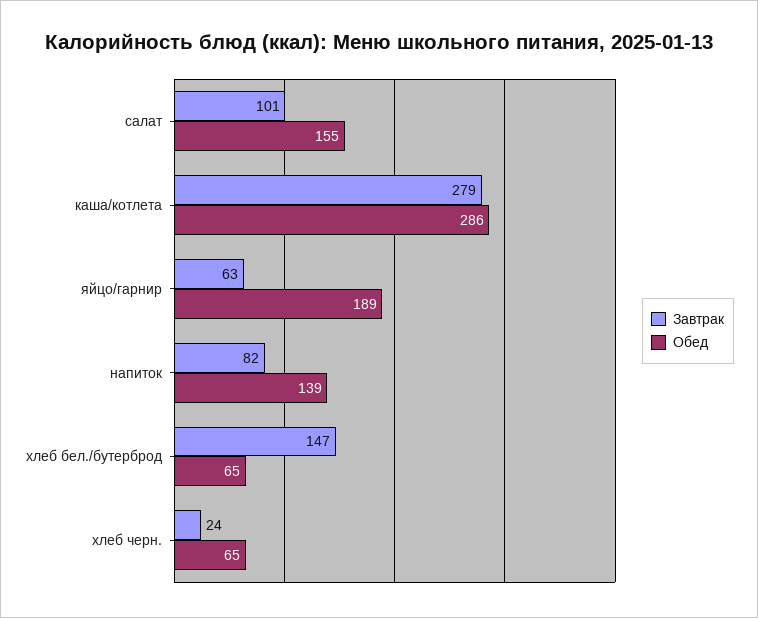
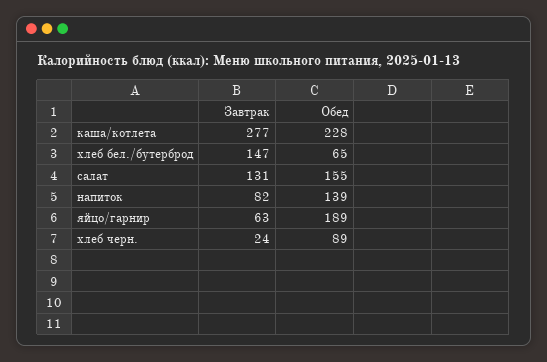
Завтрак, салат: 101 -> 131
Завтрак, каша/котлета: 279 -> 277
Обед, каша/котлета: 286 -> 228
Обед, хлеб черн.: 65 -> 89

